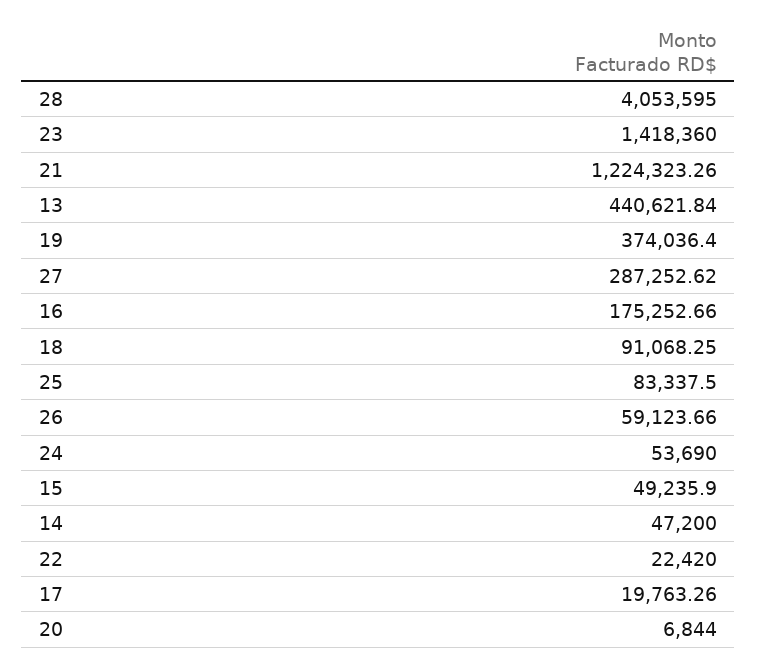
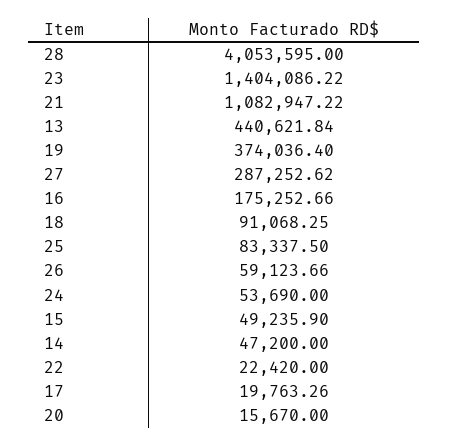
23: 1418360 -> 1404086.22
21: 1224323.26 -> 1082947.22
20: 6844 -> 15670

